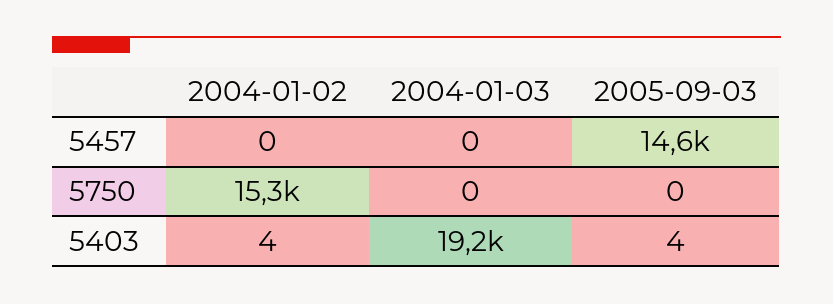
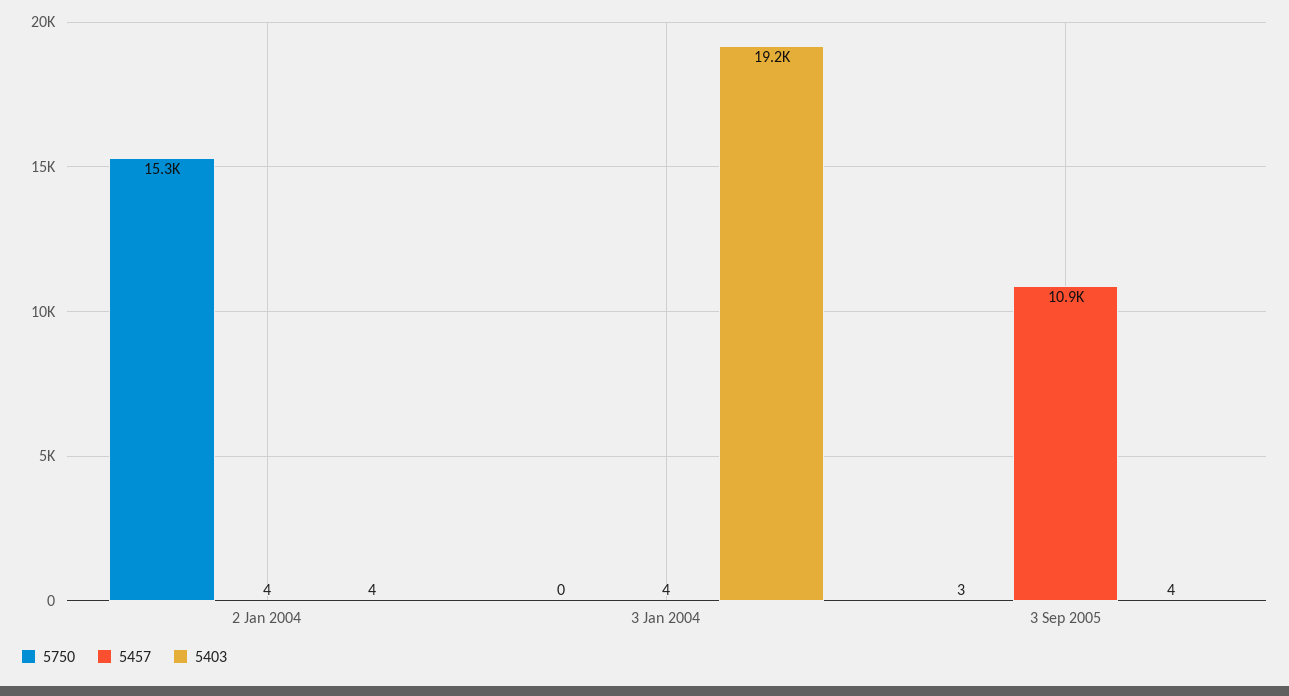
5457, 2004-01-02: 0 -> 4
5457, 2004-01-03: 0 -> 4
5457, 2005-09-03: 14600 -> 10900
5750, 2005-09-03: 0 -> 3

